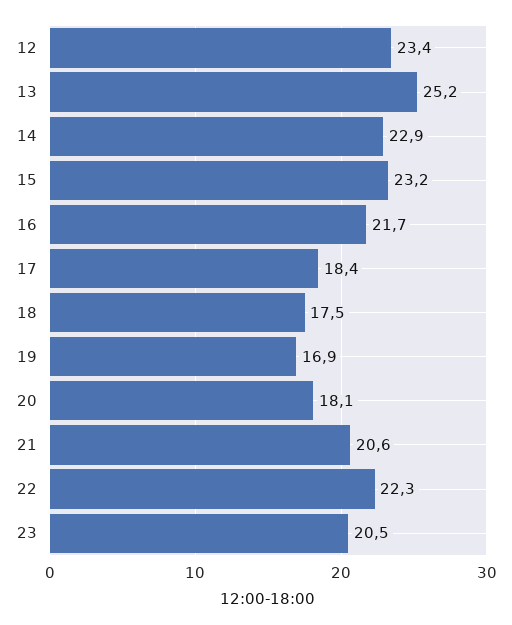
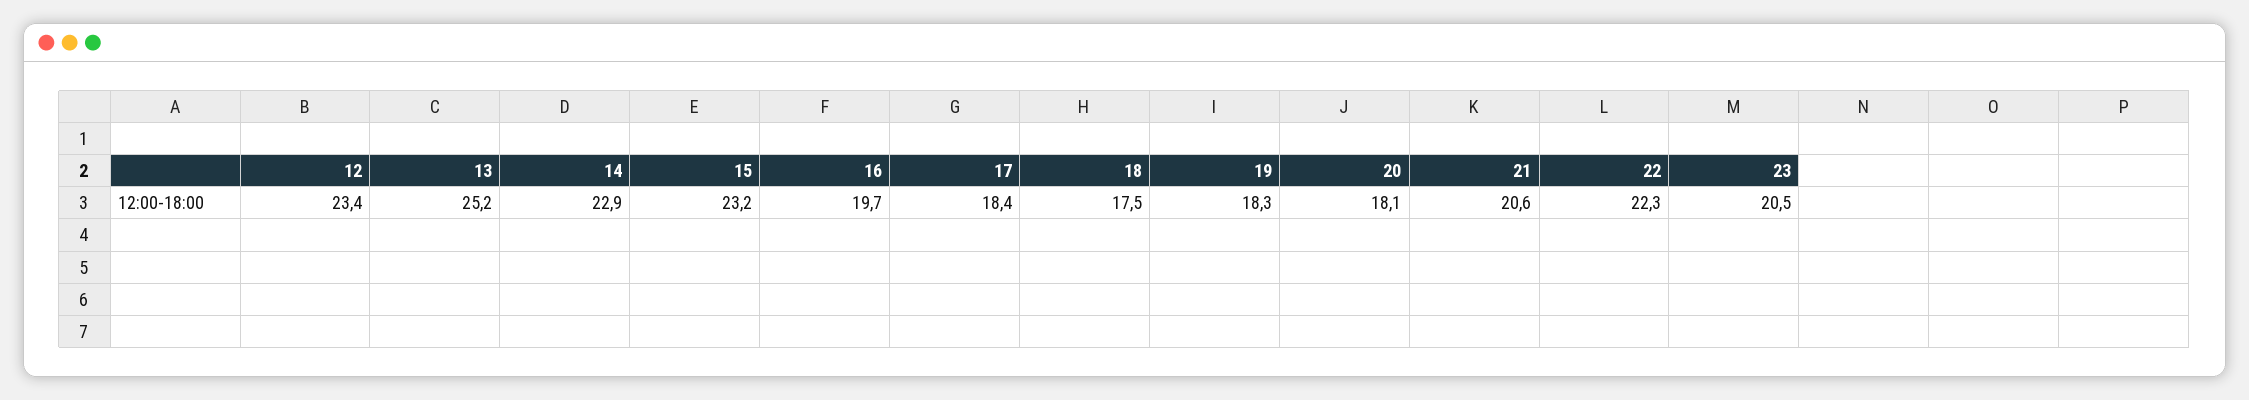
16: 21.7 -> 19.7
19: 16.9 -> 18.3

